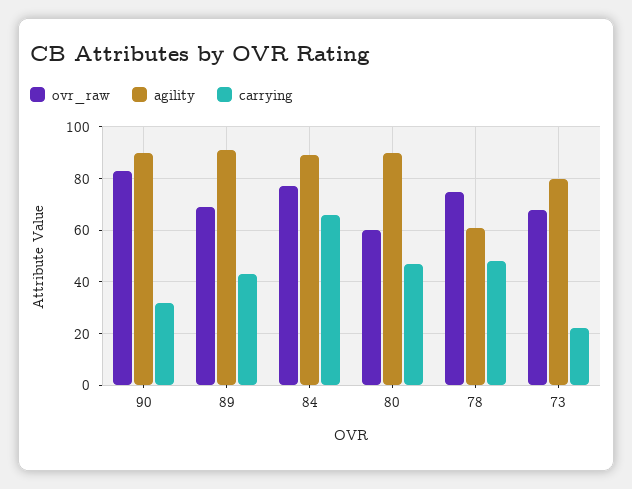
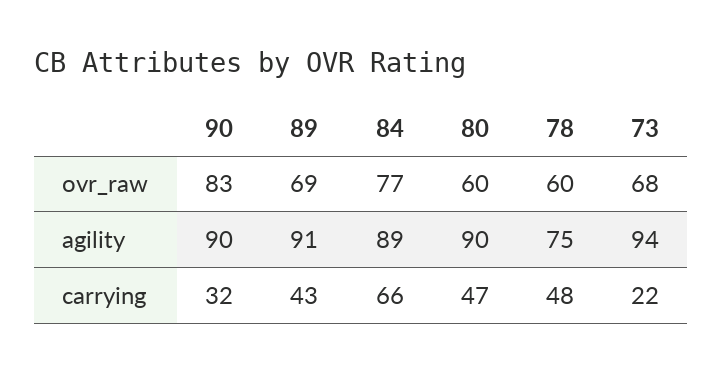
ovr_raw, 78: 75 -> 60
agility, 78: 60 -> 75
agility, 73: 80 -> 94

